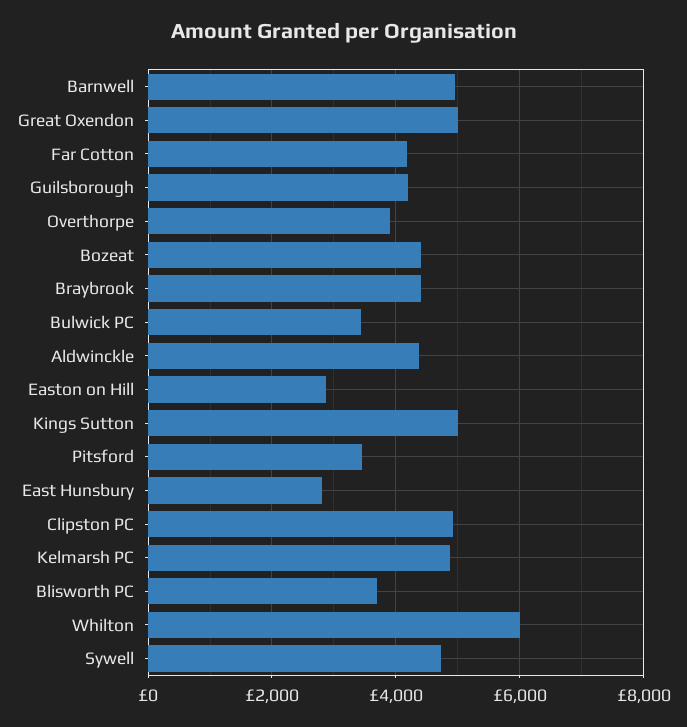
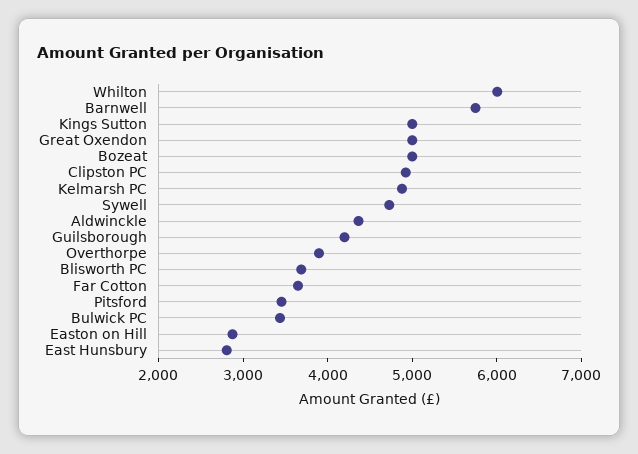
Barnwell: 5000 -> 5800
Far Cotton: 4200 -> 3600
Bozeat: 4400 -> 5000
Braybrook: 4400 -> none

